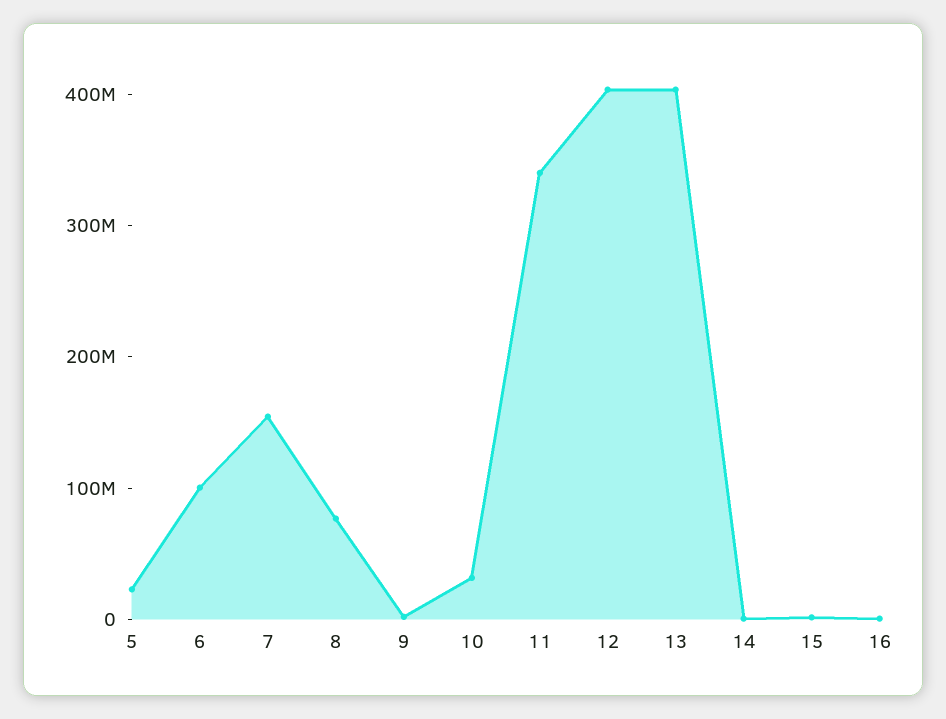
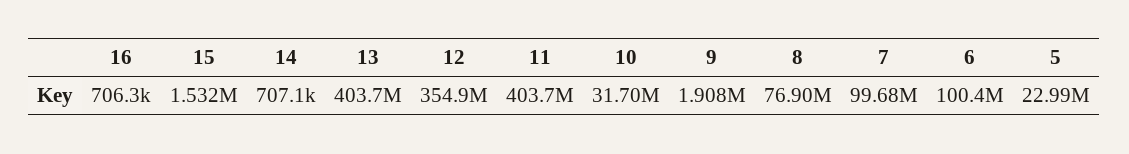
7: 160000000 -> 99680000
11: 340000000 -> 403700000
12: 400000000 -> 354900000

